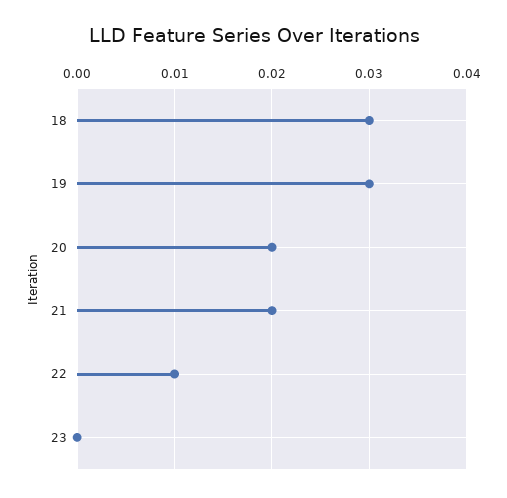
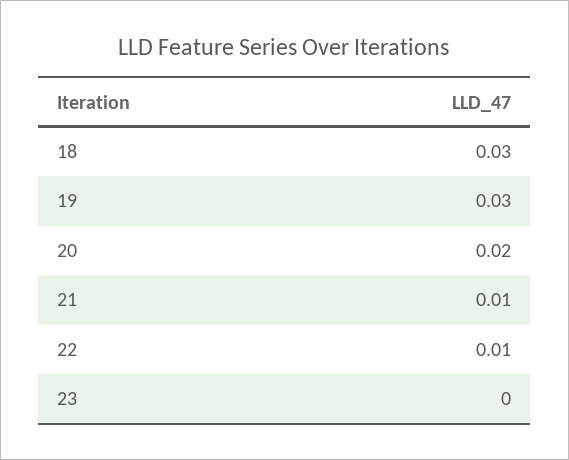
21: 0.02 -> 0.01

